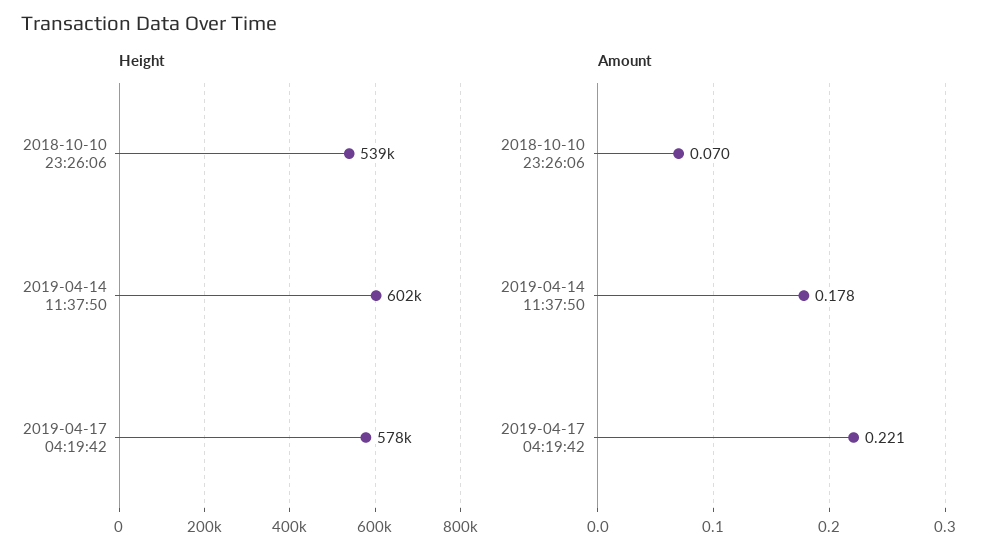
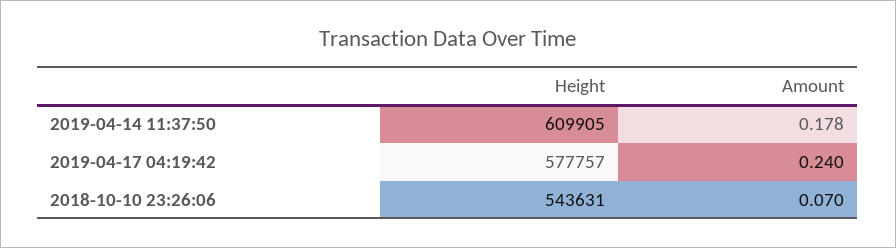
Height, 2018-10-10 23:26:06: 539000 -> 543631
Height, 2019-04-14 11:37:50: 602000 -> 609905
Amount, 2019-04-17 04:19:42: 0.221 -> 0.24

